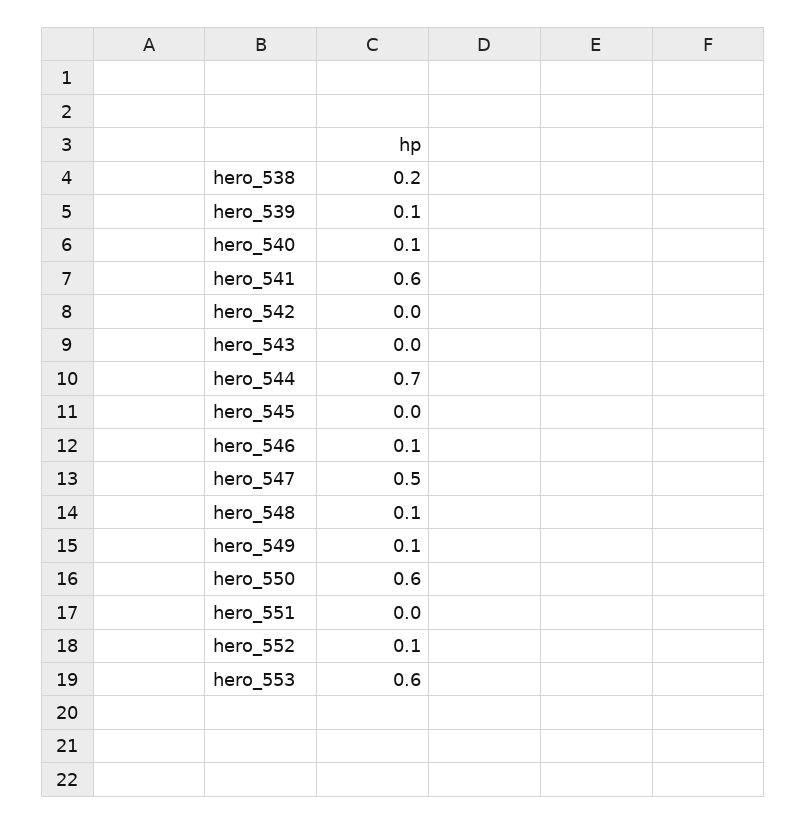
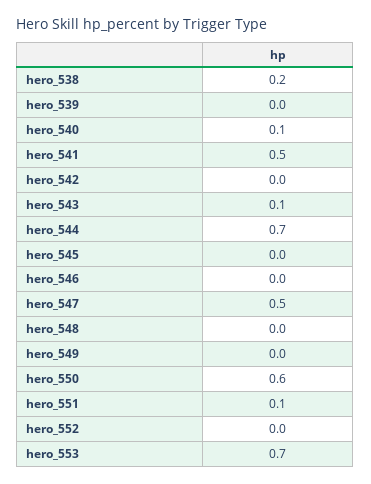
hero_539: 0.1 -> 0
hero_541: 0.6 -> 0.5
hero_543: 0 -> 0.1
hero_546: 0.1 -> 0
hero_548: 0.1 -> 0
hero_549: 0.1 -> 0
hero_551: 0 -> 0.1
hero_552: 0.1 -> 0
hero_553: 0.6 -> 0.7

